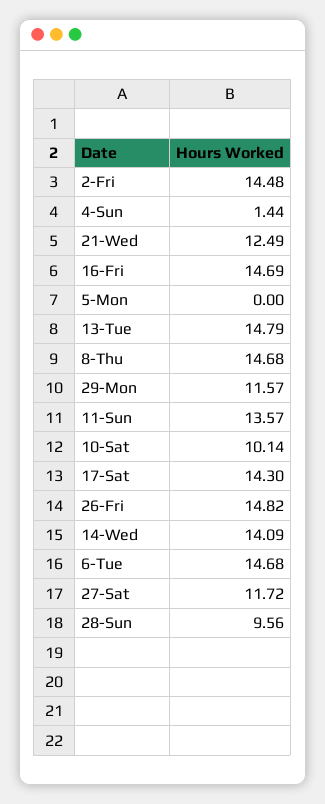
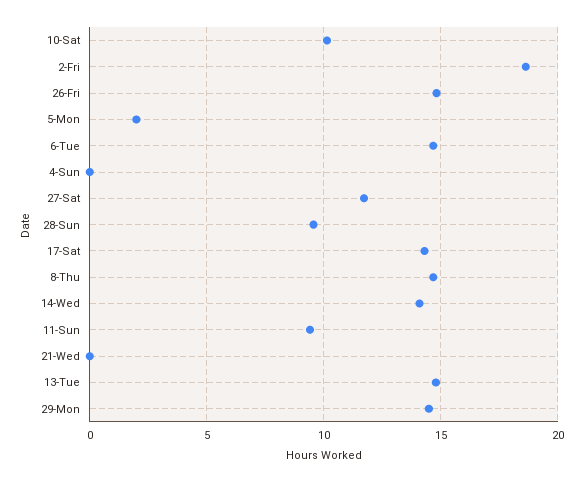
2-Fri: 14.48 -> 18.5
4-Sun: 1.44 -> 0
21-Wed: 12.49 -> 0
16-Fri: 14.69 -> none
5-Mon: 0 -> 2
29-Mon: 11.57 -> 14.5
11-Sun: 13.57 -> 9.5

